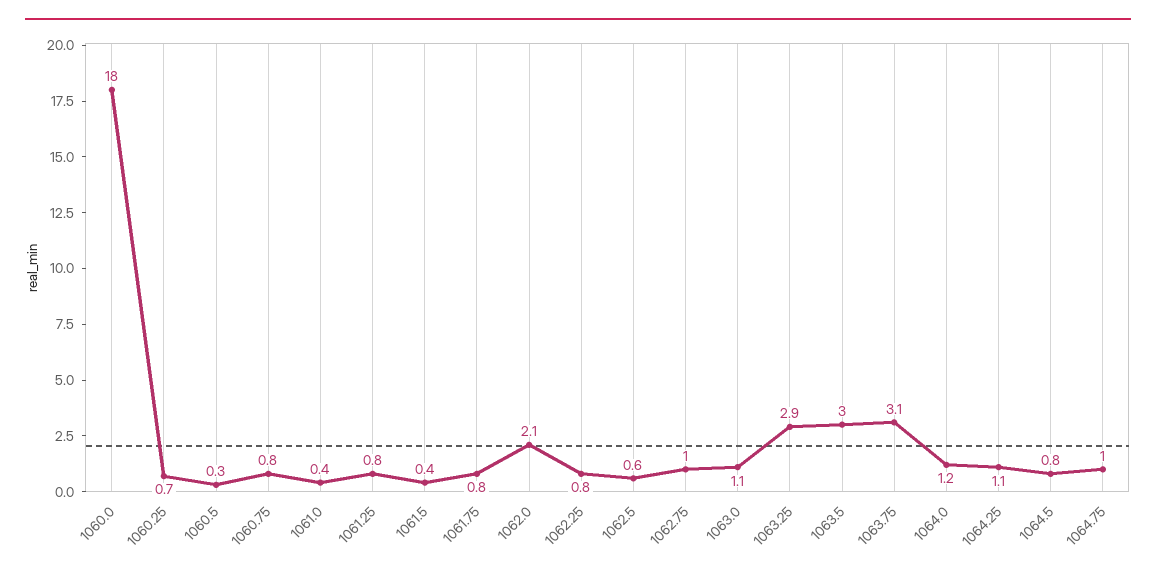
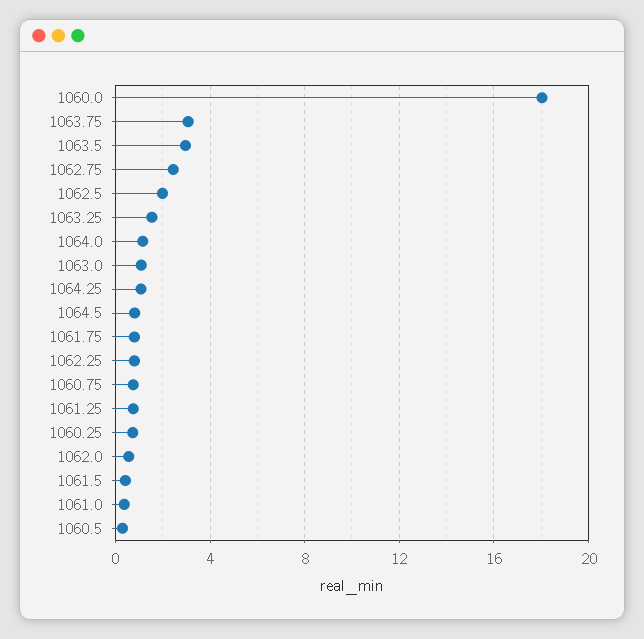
1062.0: 2.1 -> 0.5
1062.5: 0.6 -> 2
1062.75: 1 -> 2.5
1063.25: 2.9 -> 1.5
1064.75: 1 -> none

